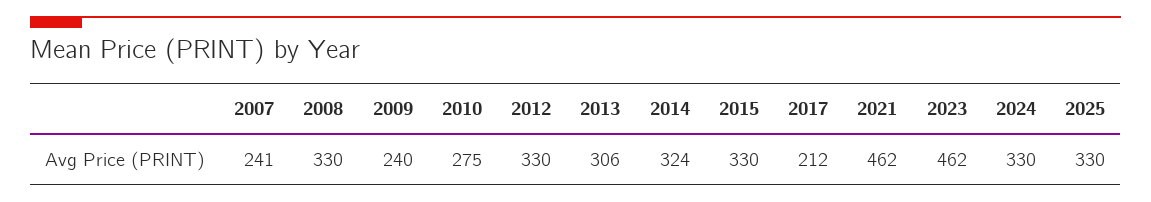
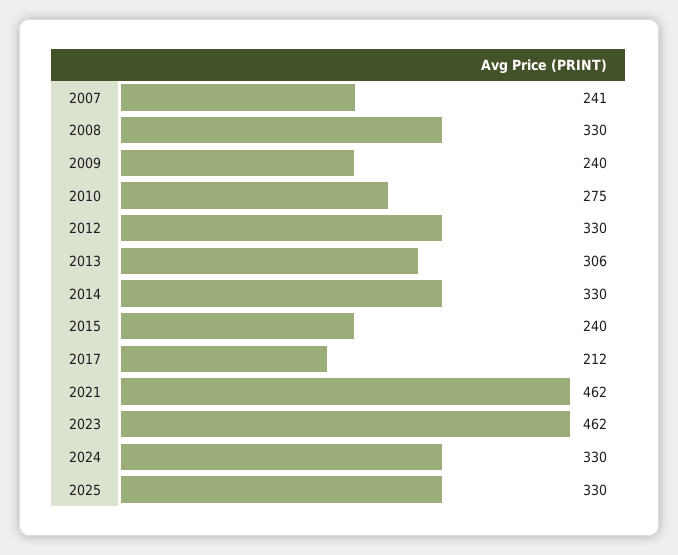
2014: 324 -> 330
2015: 330 -> 240

